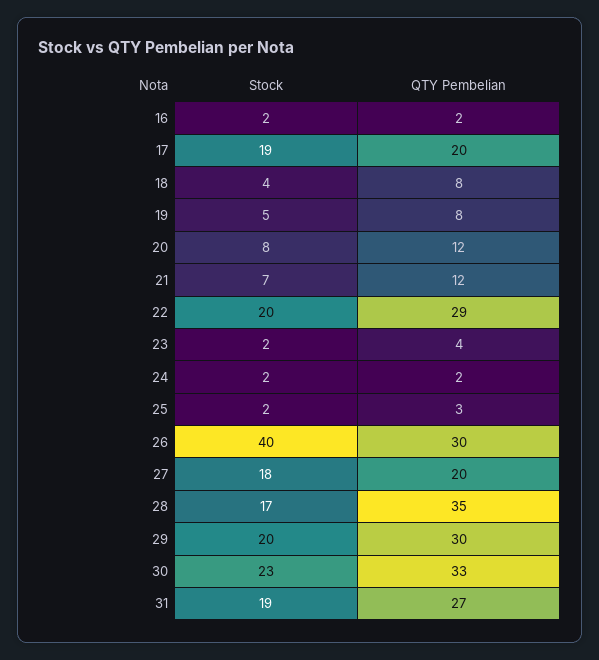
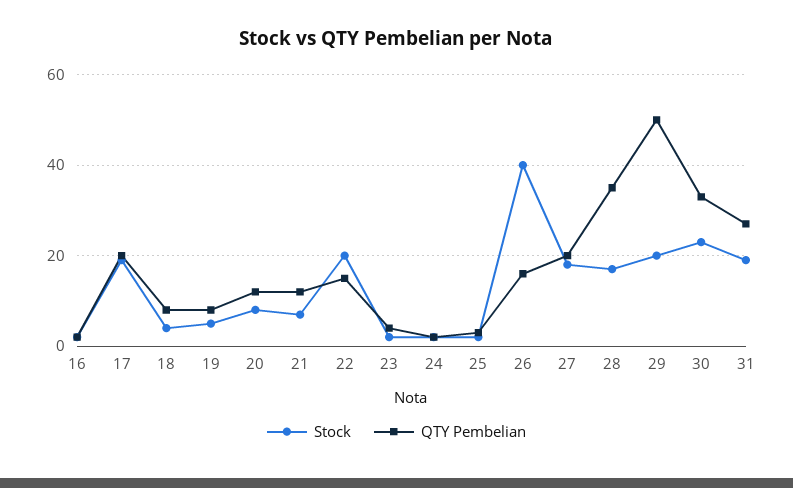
QTY Pembelian, 22: 29 -> 15
QTY Pembelian, 26: 30 -> 15
QTY Pembelian, 29: 30 -> 50

